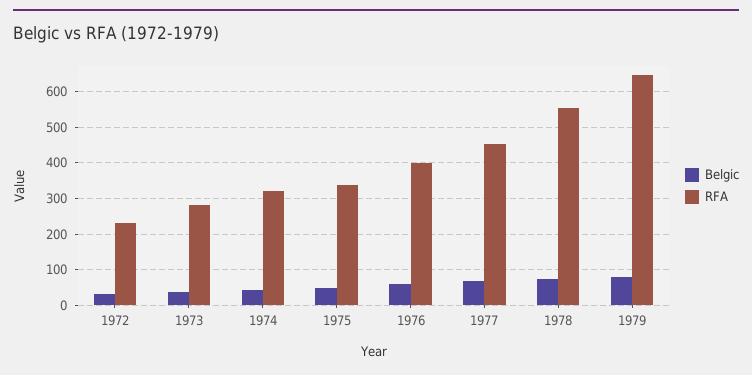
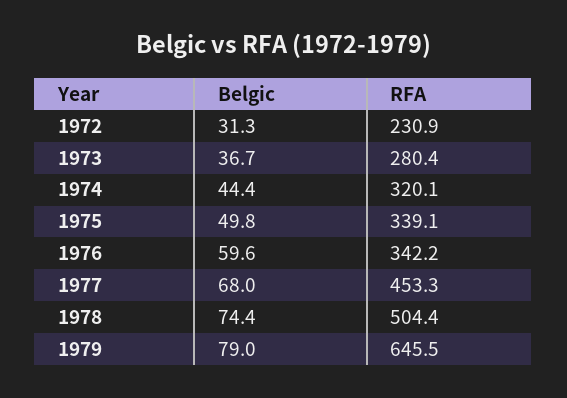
RFA, 1976: 400 -> 342.2
RFA, 1978: 560 -> 504.4

